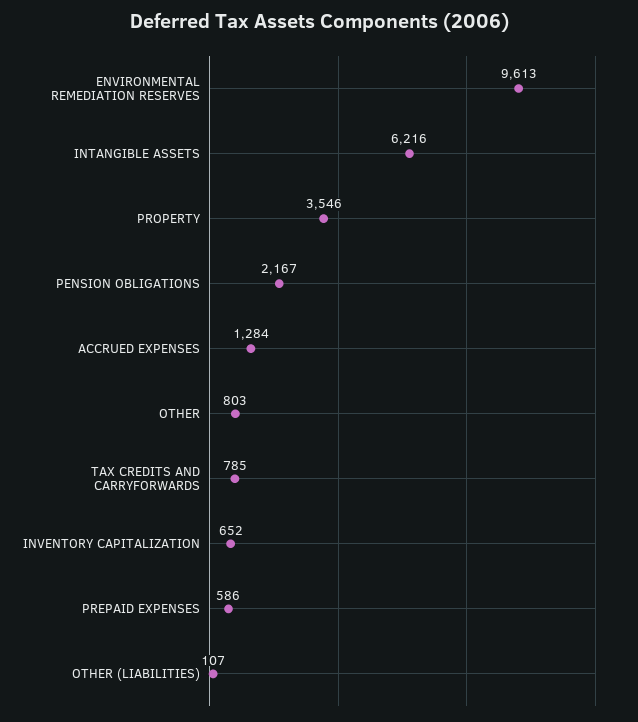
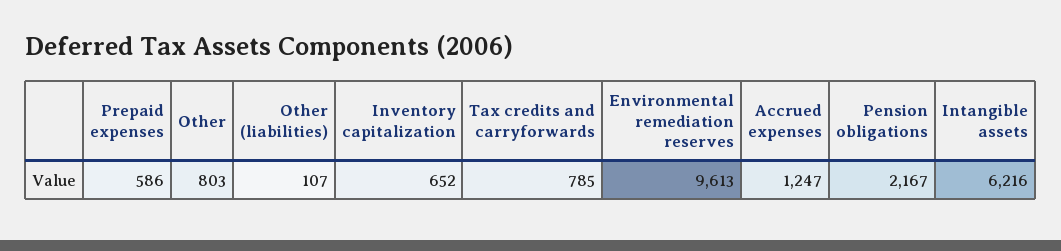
PROPERTY: 3546 -> none
ACCRUED EXPENSES: 1284 -> 1247

